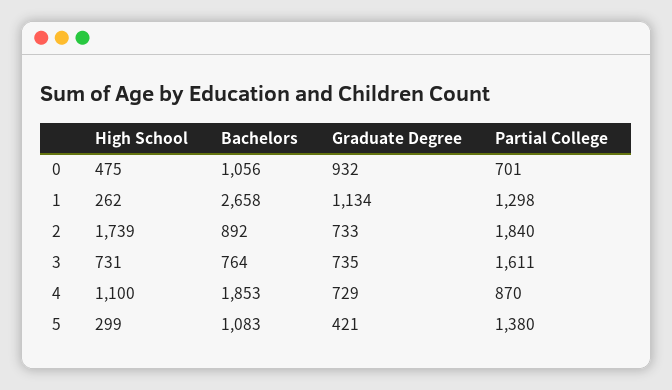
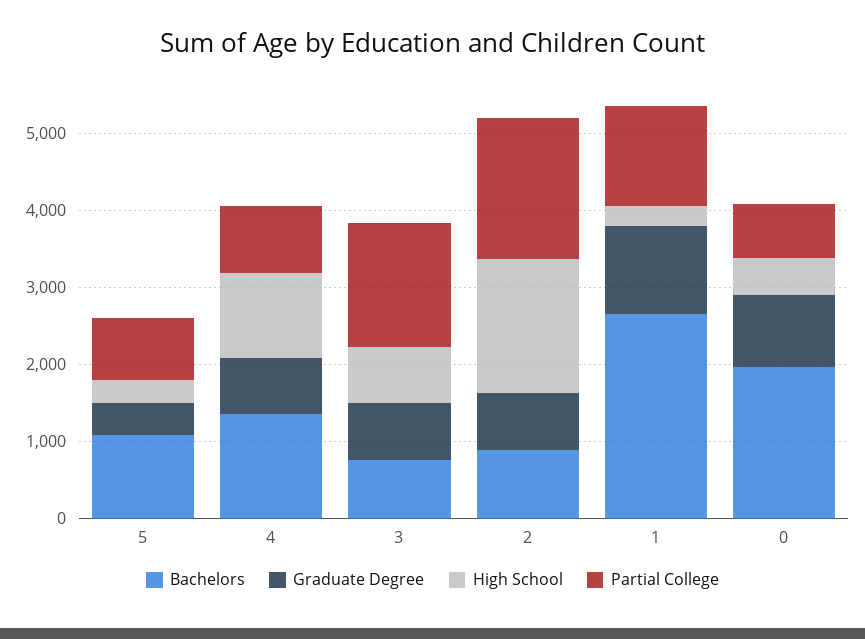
Bachelors, 0: 1056 -> 2000
Bachelors, 4: 1853 -> 1400
Partial College, 5: 1380 -> 800

